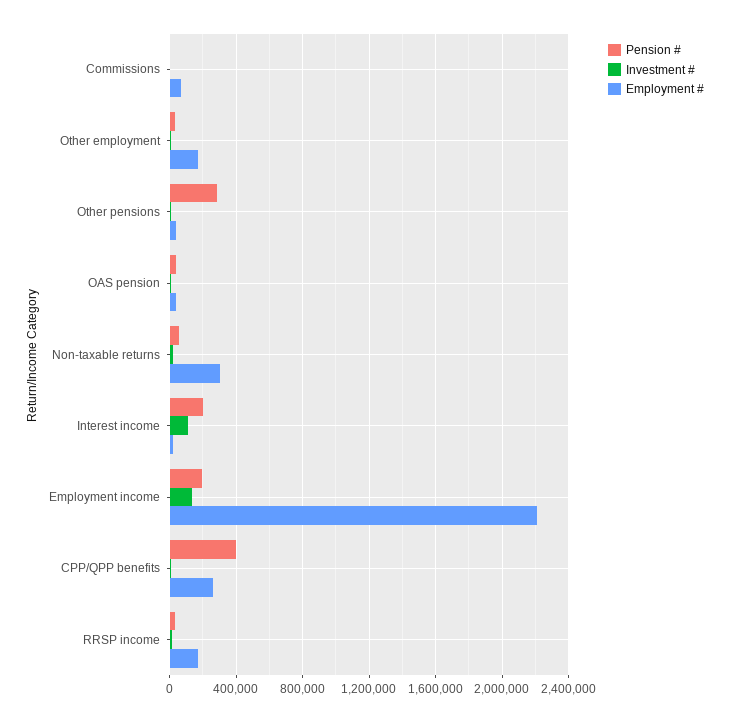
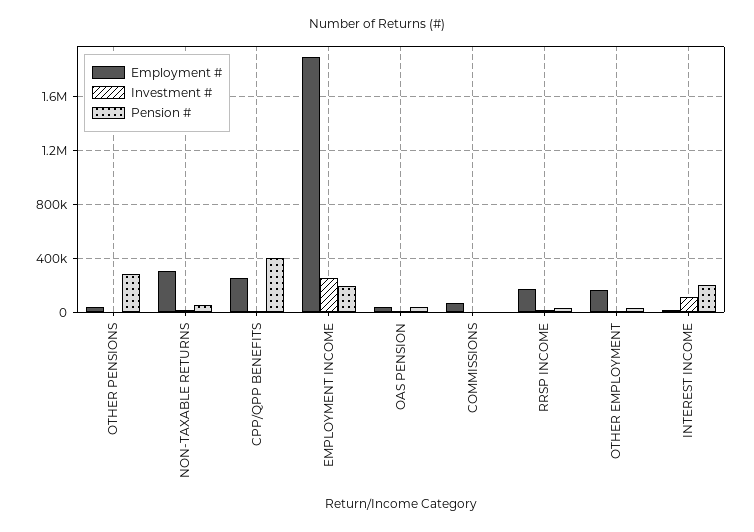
Investment #, Employment income: 150000 -> 250000
Employment #, Employment income: 2200000 -> 1900000

